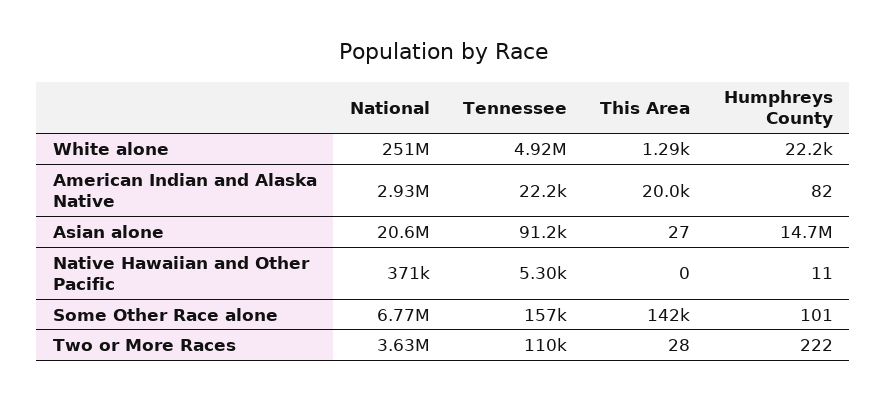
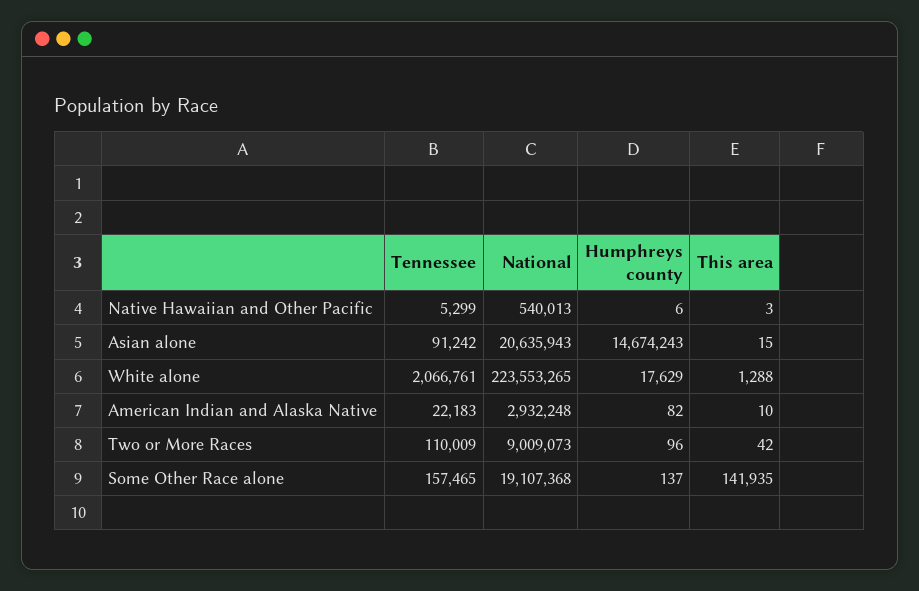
National, White alone: 251000000 -> 223553265
Tennessee, White alone: 4920000 -> 2066761
Humphreys County, White alone: 22200 -> 17629
This Area, American Indian and Alaska Native: 20000 -> 10
This Area, Asian alone: 27 -> 15
National, Native Hawaiian and Other Pacific: 371000 -> 540013
This Area, Native Hawaiian and Other Pacific: 0 -> 3
Humphreys County, Native Hawaiian and Other Pacific: 11 -> 6
National, Some Other Race alone: 6770000 -> 19107368
Humphreys County, Some Other Race alone: 101 -> 137
National, Two or More Races: 3630000 -> 9009073
This Area, Two or More Races: 28 -> 42
Humphreys County, Two or More Races: 222 -> 96

